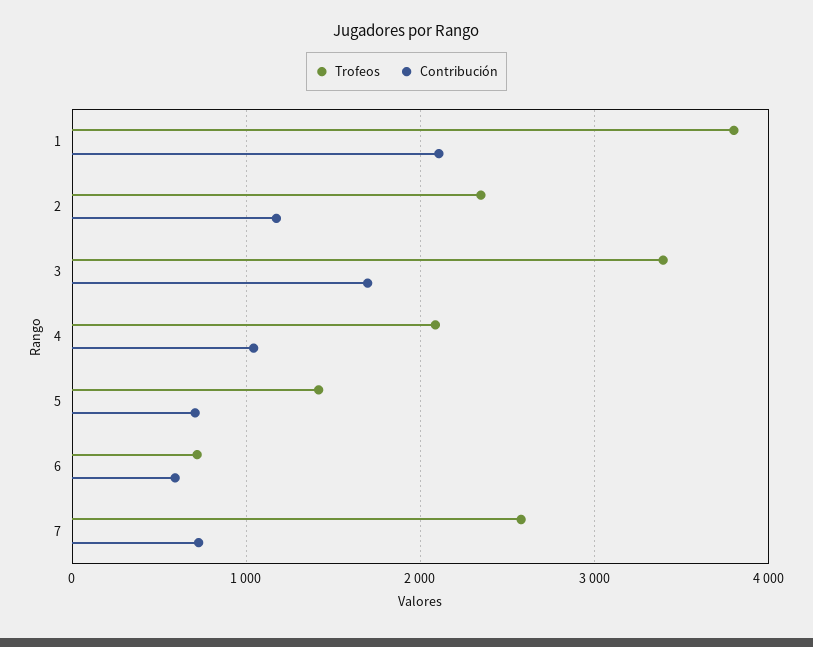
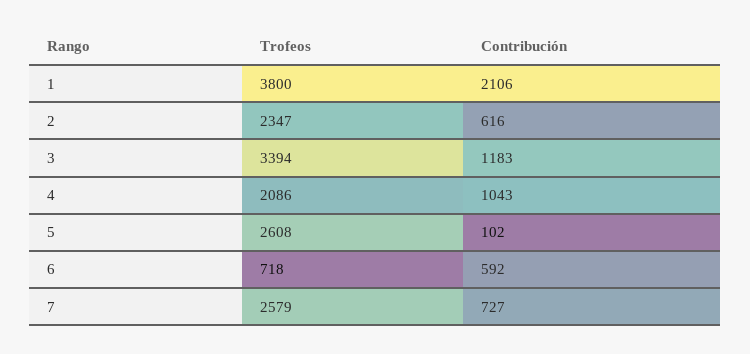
Contribución, 2: 1200 -> 616
Contribución, 3: 1700 -> 1183
Trofeos, 5: 1400 -> 2608
Contribución, 5: 700 -> 102

